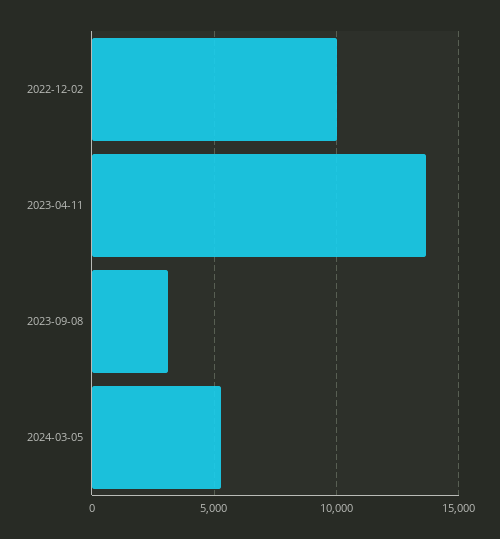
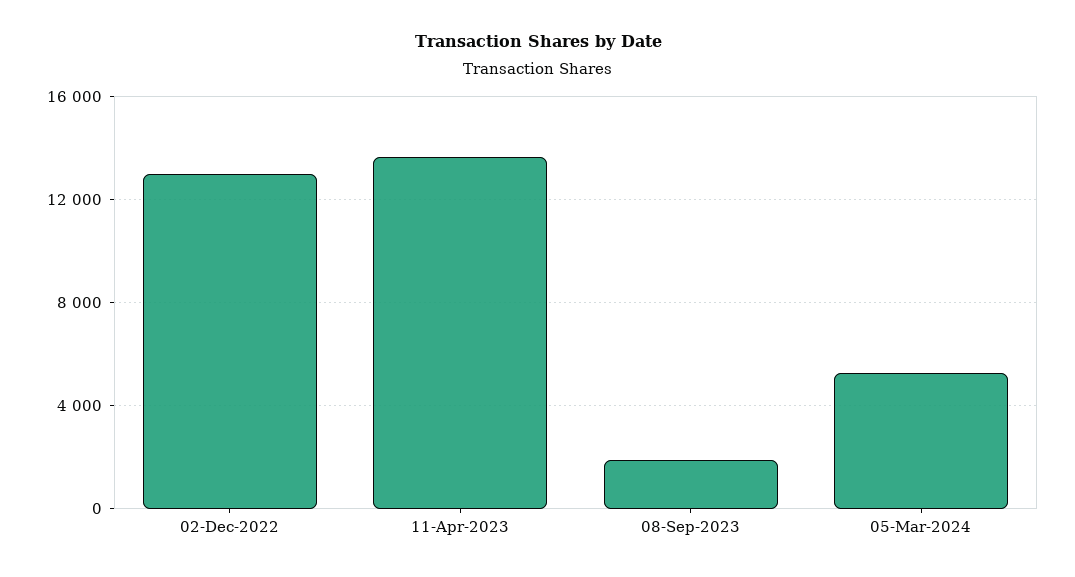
2022-12-02: 10000 -> 13000
2023-09-08: 3000 -> 2000

